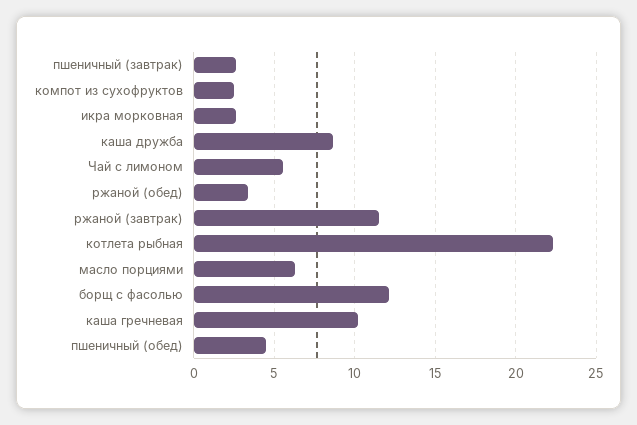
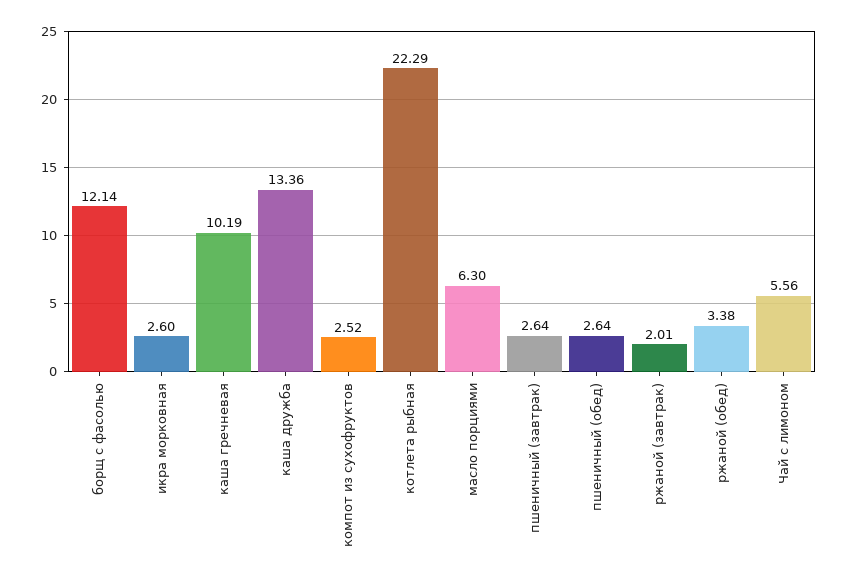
каша дружба: 8.5 -> 13.36
ржаной (завтрак): 11.5 -> 2.01
пшеничный (обед): 4.5 -> 2.64

